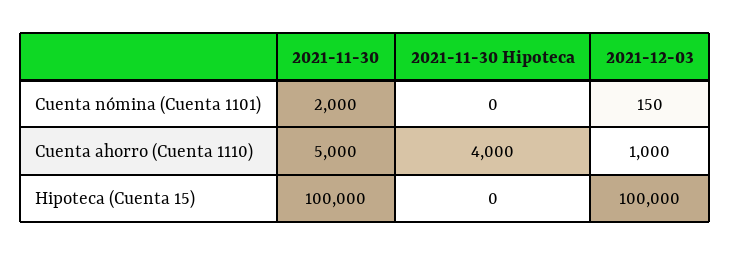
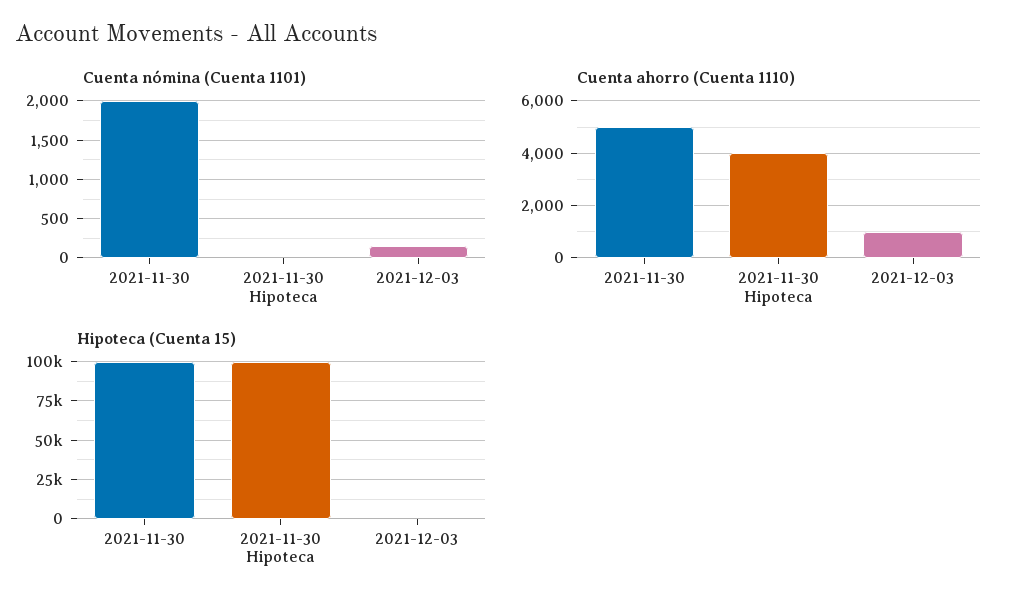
Hipoteca (Cuenta 15), 2021-11-30 Hipoteca: 0 -> 100000
Hipoteca (Cuenta 15), 2021-12-03: 100000 -> 0

